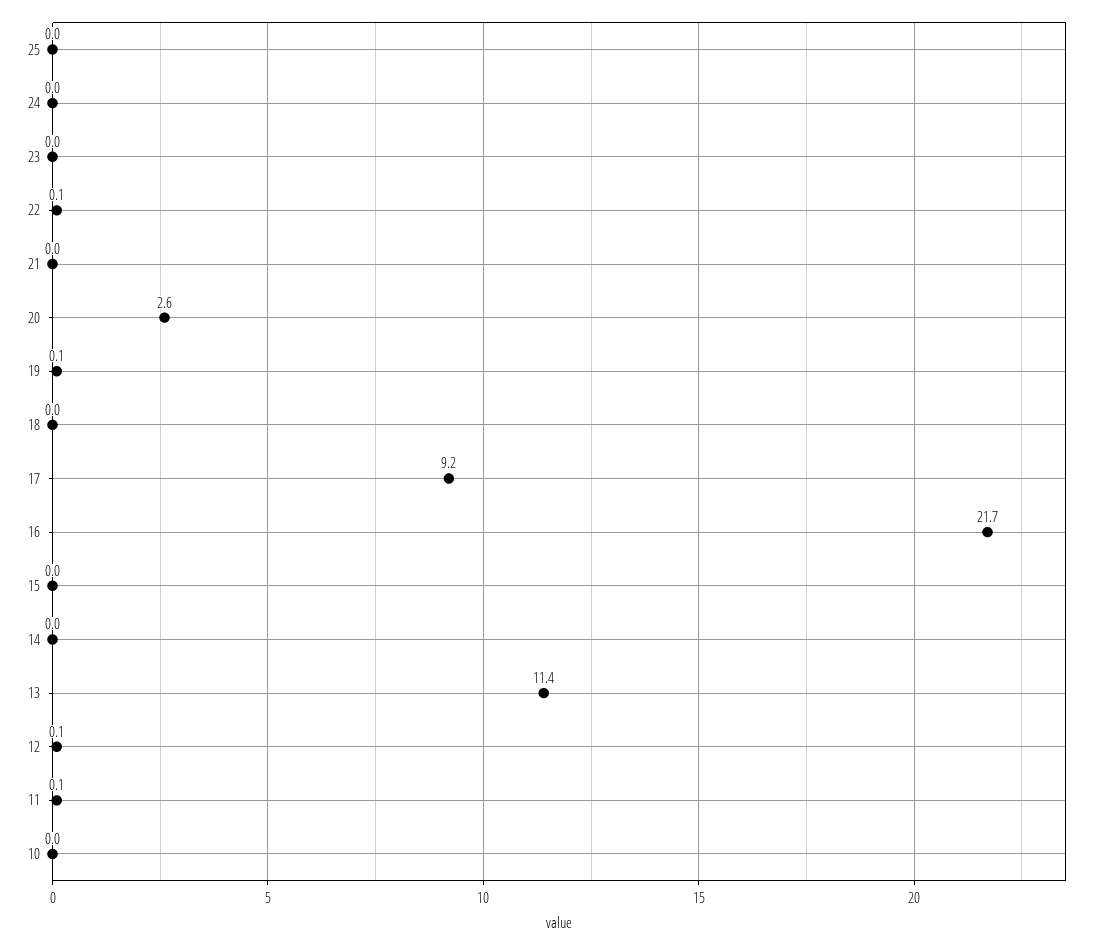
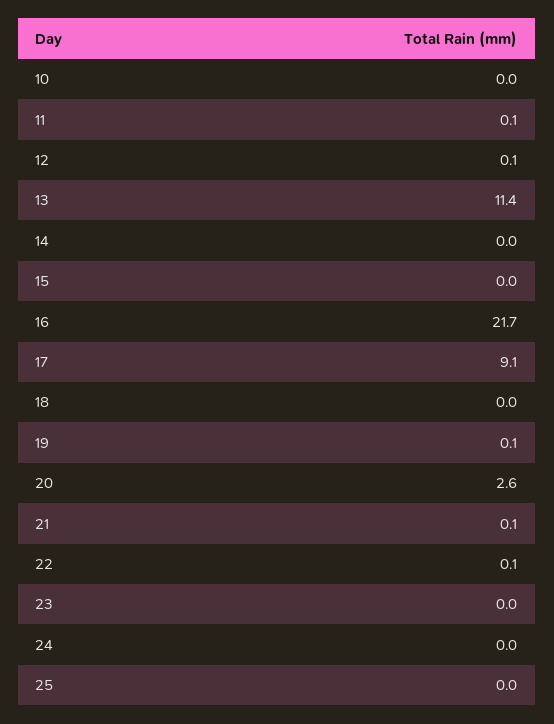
21: 0 -> 0.1
17: 9.2 -> 9.1

